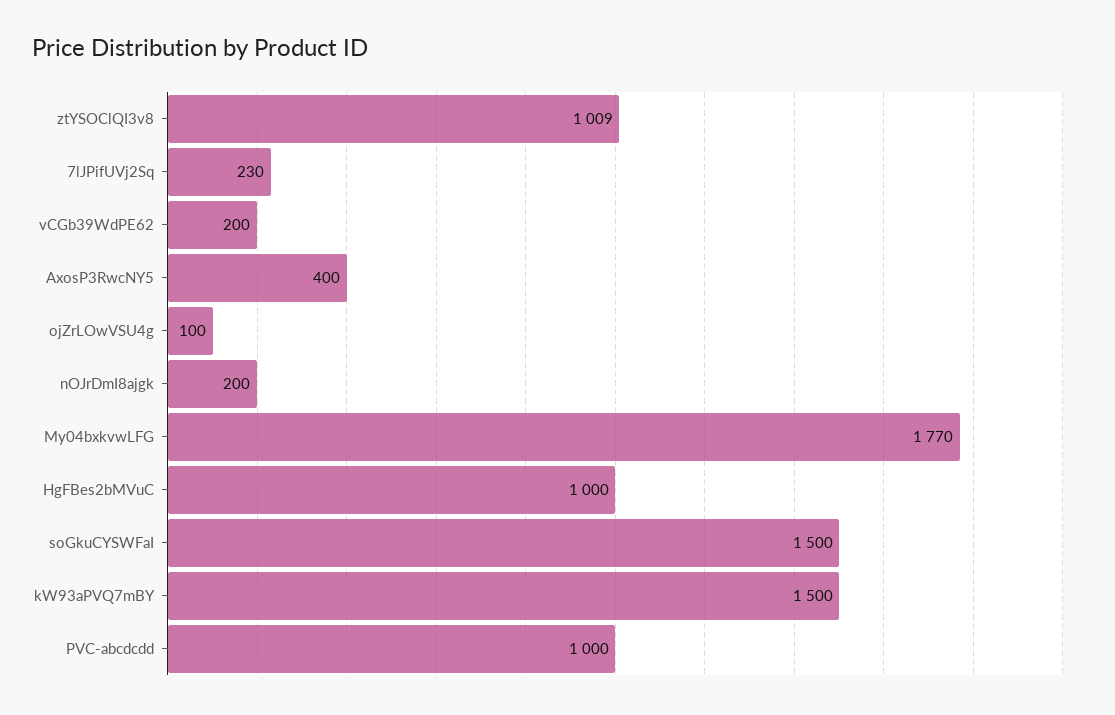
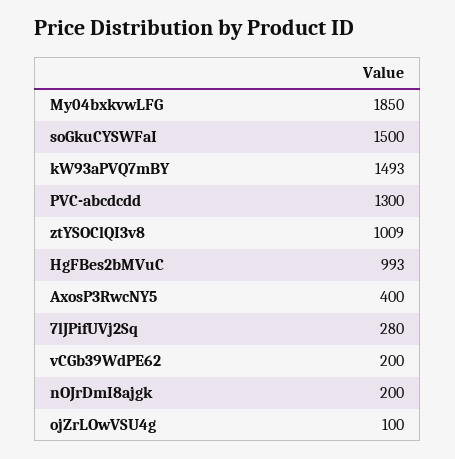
7lJPifUVj2Sq: 230 -> 280
My04bxkvwLFG: 1770 -> 1850
HgFBes2bMVuC: 1000 -> 993
kW93aPVQ7mBY: 1500 -> 1493
PVC-abcdcdd: 1000 -> 1300

